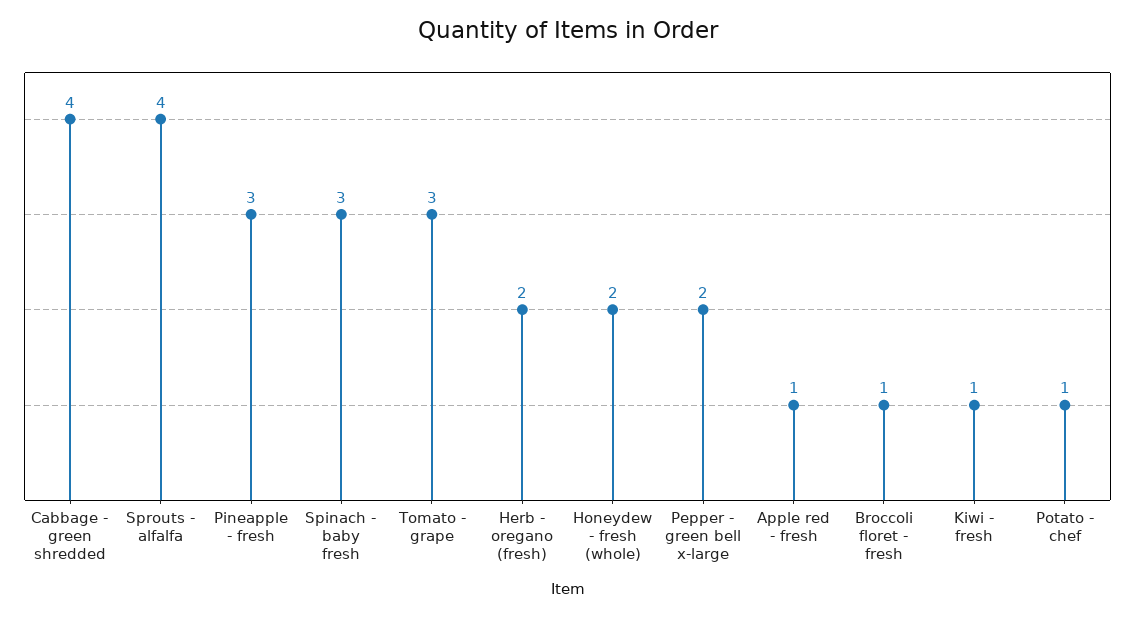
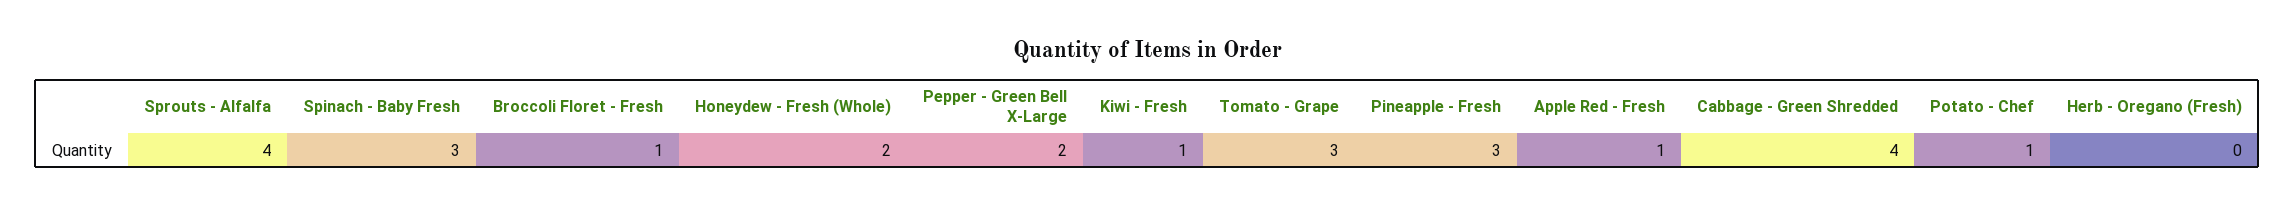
Herb - oregano (fresh): 2 -> 0

